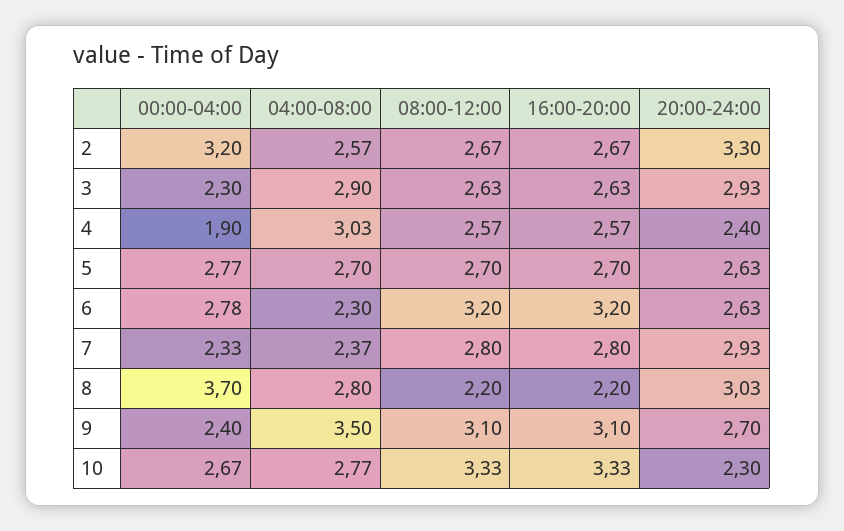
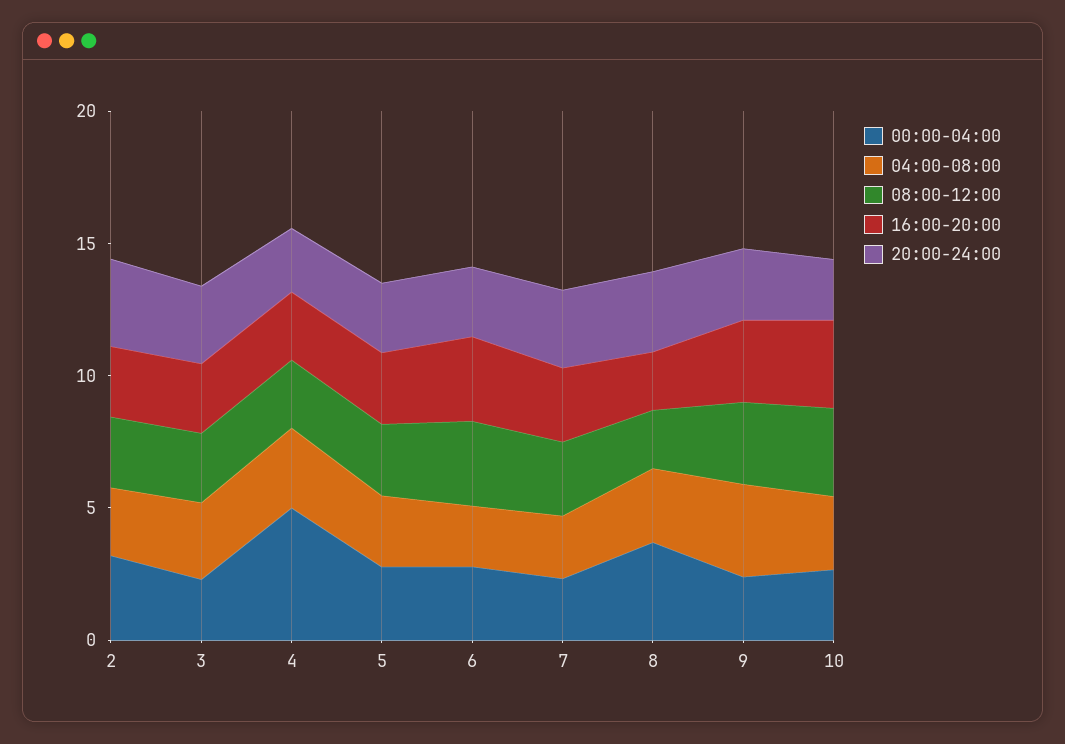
00:00-04:00, 4: 1.9 -> 5

